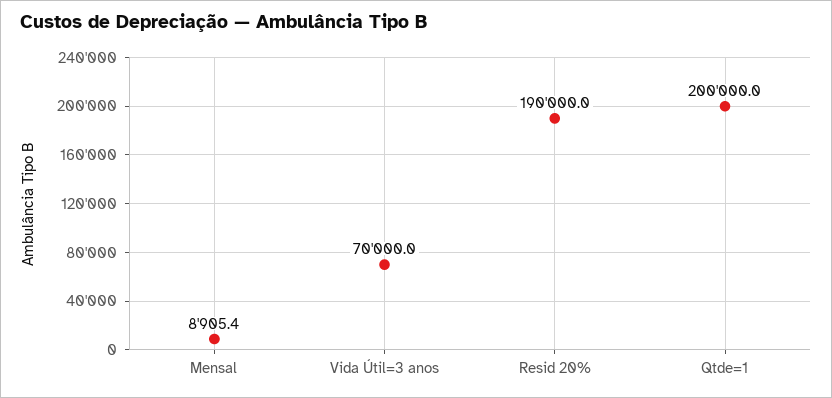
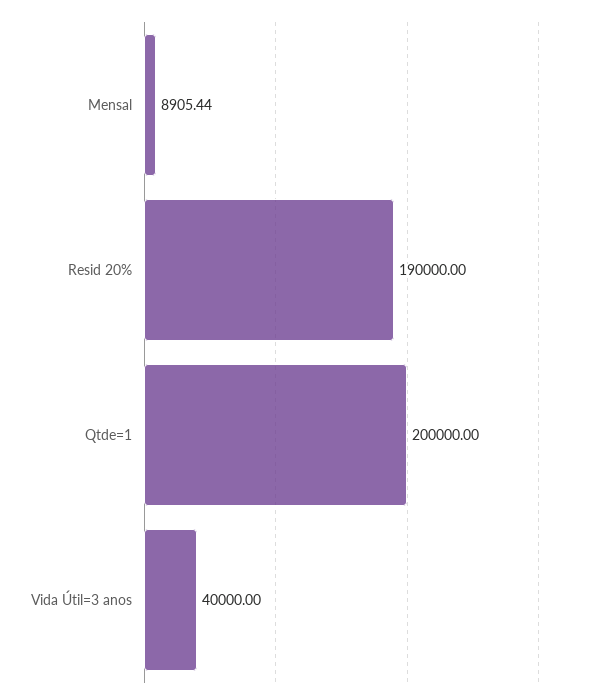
Vida Útil=3 anos: 70000 -> 40000

